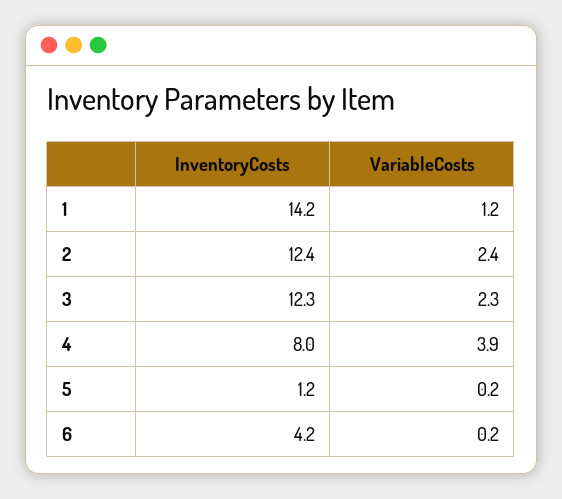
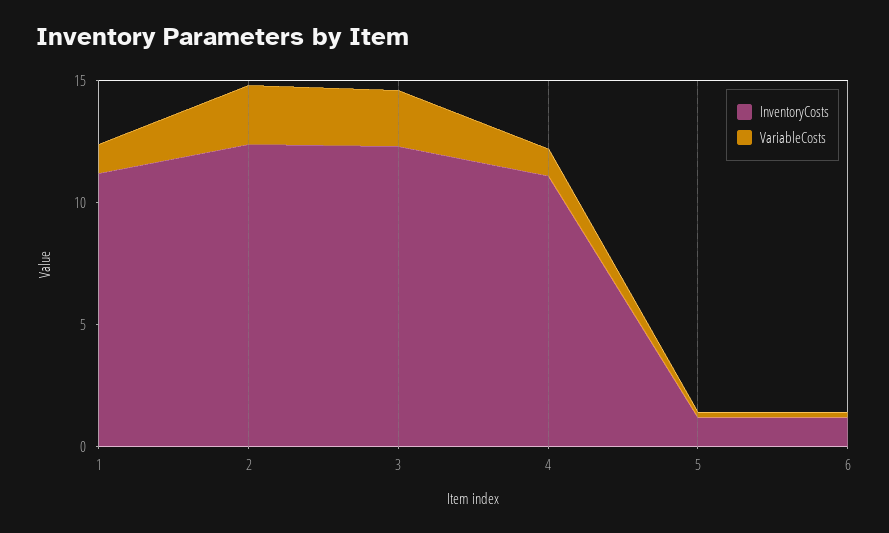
InventoryCosts, 1: 14.2 -> 11
InventoryCosts, 4: 8 -> 11
VariableCosts, 4: 3.9 -> 1
InventoryCosts, 6: 4.2 -> 1

